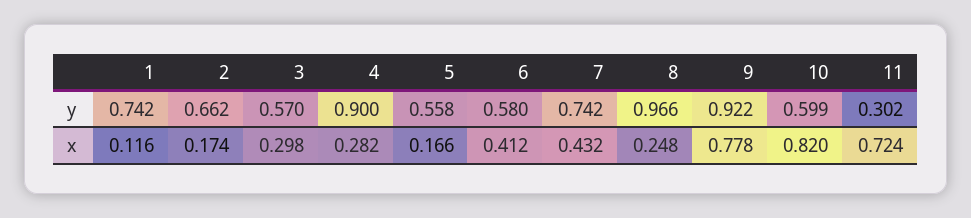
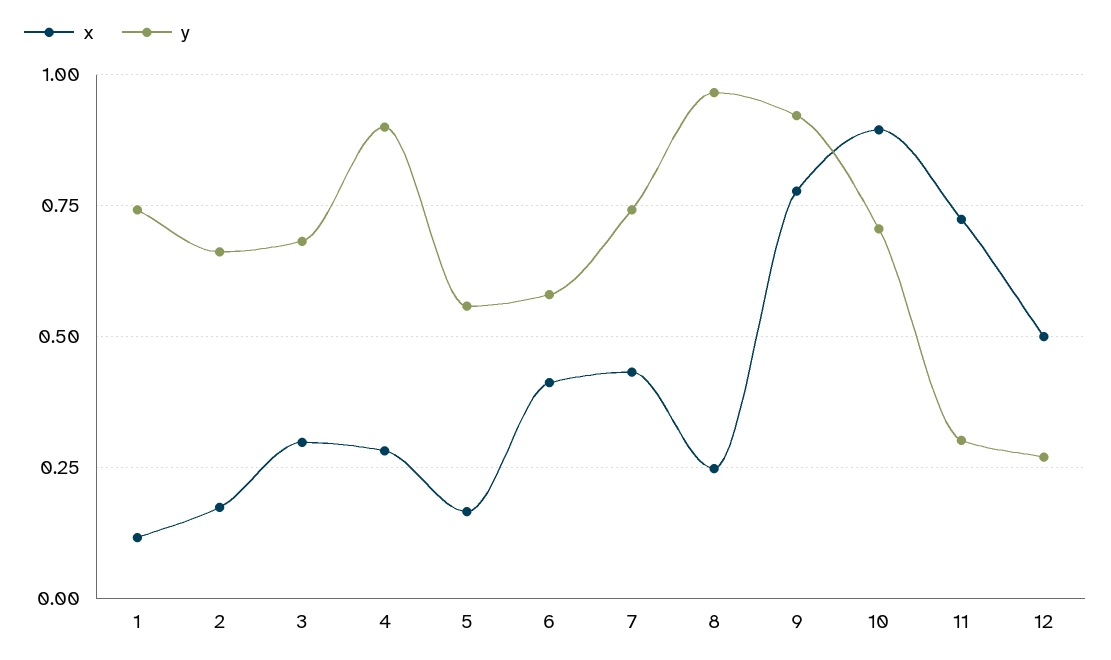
y, 3: 0.57 -> 0.675
y, 10: 0.599 -> 0.7
x, 10: 0.82 -> 0.9
x, 12: none -> 0.5
y, 12: none -> 0.275

